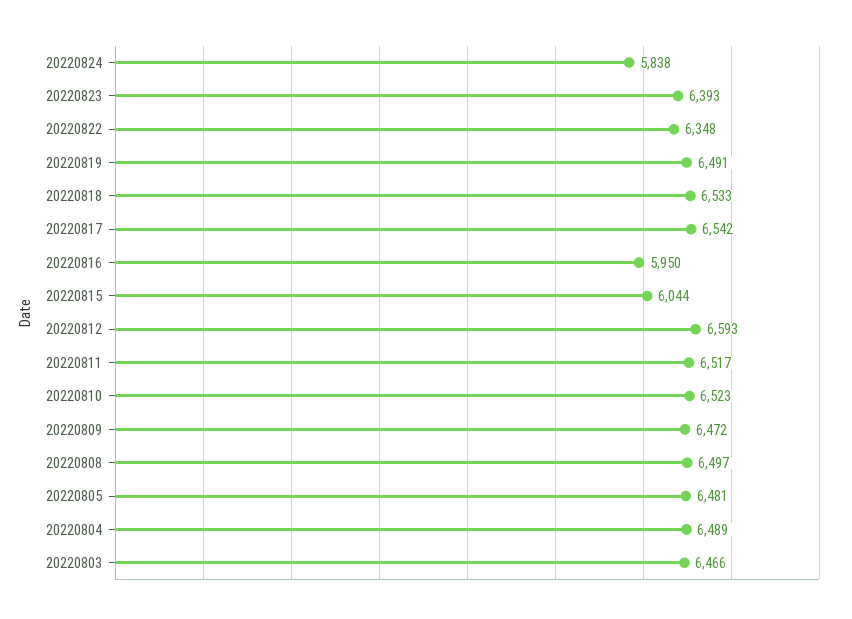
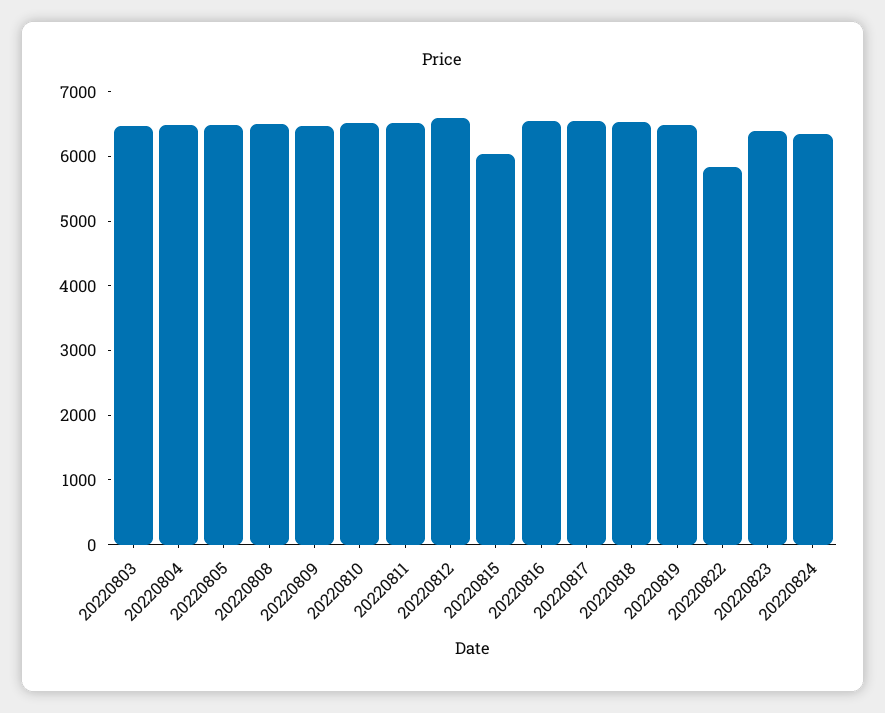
20220824: 5838 -> 6400
20220822: 6348 -> 5800
20220816: 5950 -> 6600

